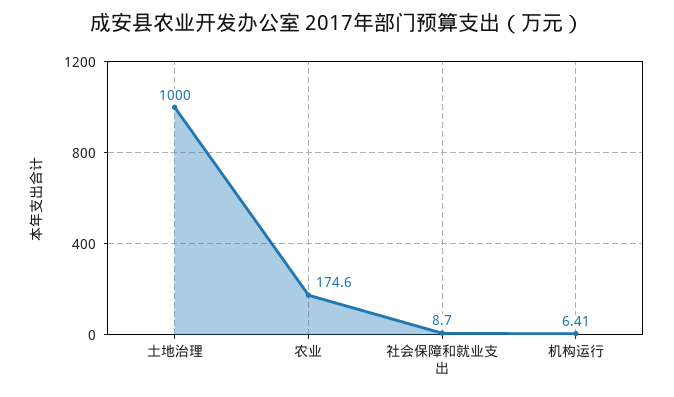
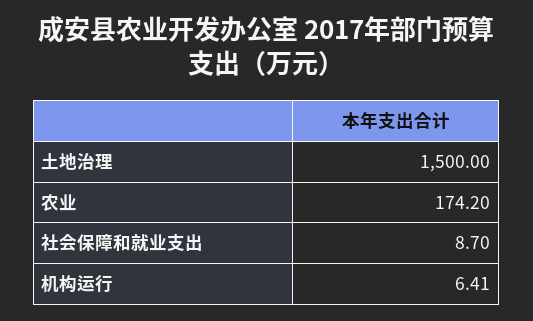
土地治理: 1000 -> 1500
农业: 174.6 -> 174.2

